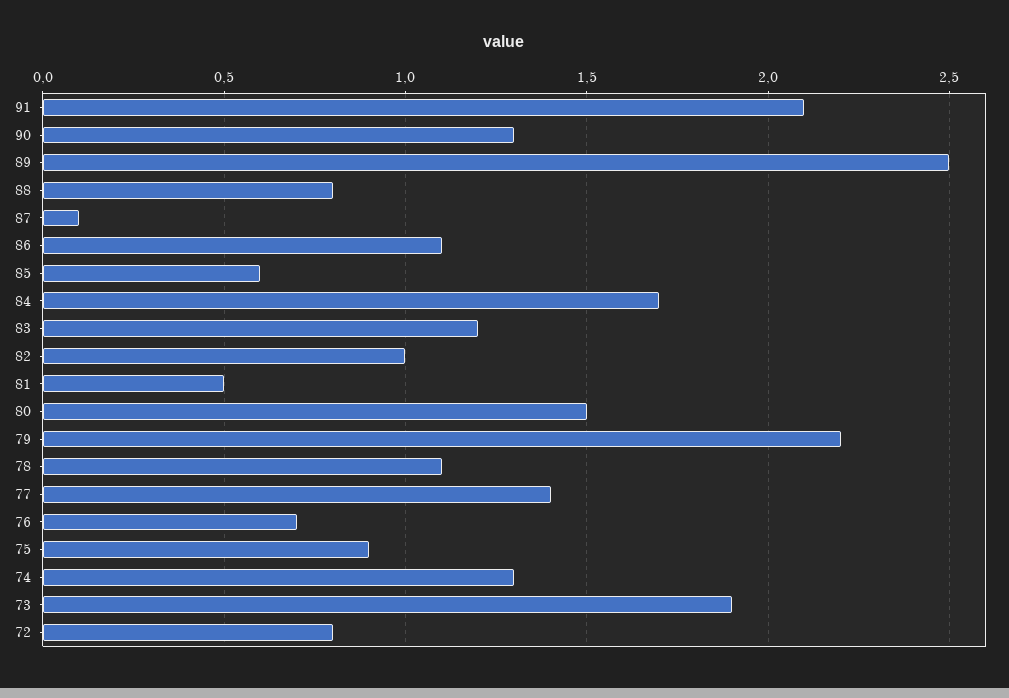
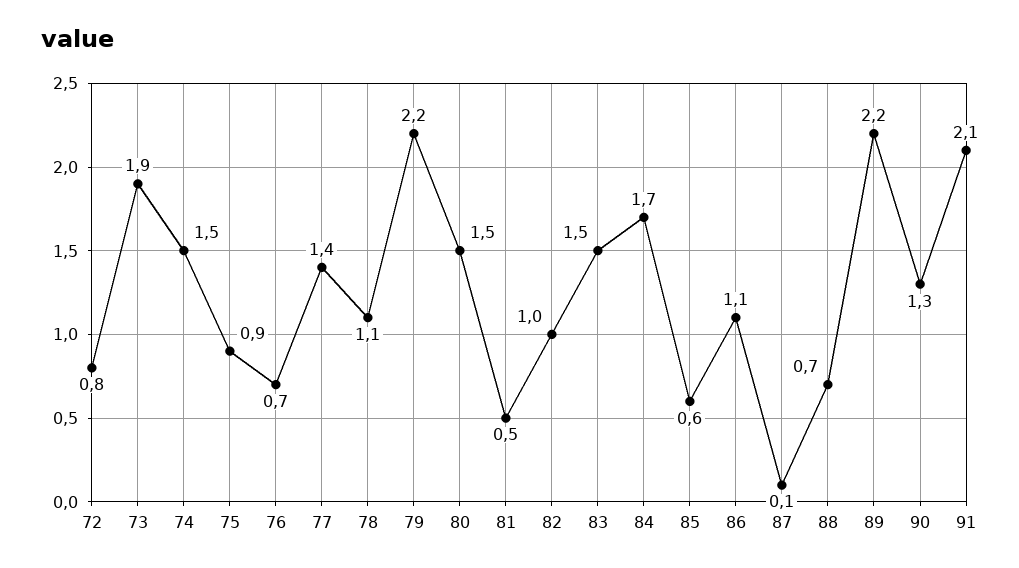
89: 2.5 -> 2.2
88: 0.8 -> 0.7
83: 1.2 -> 1.5
74: 1.3 -> 1.5

